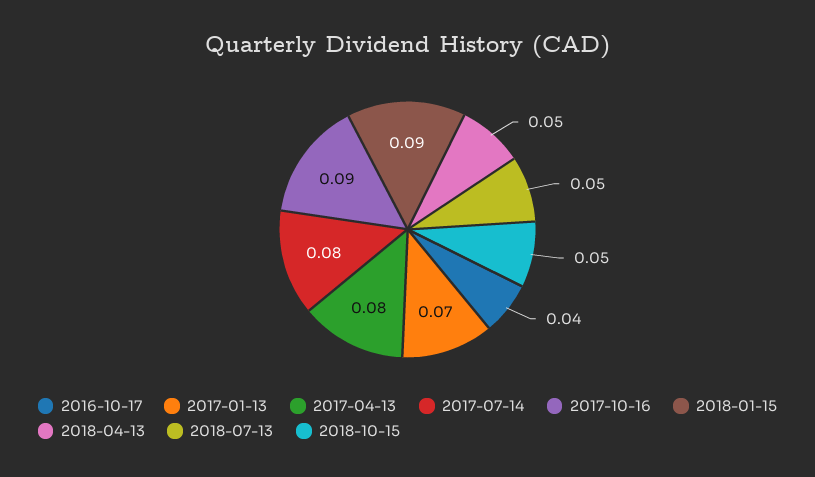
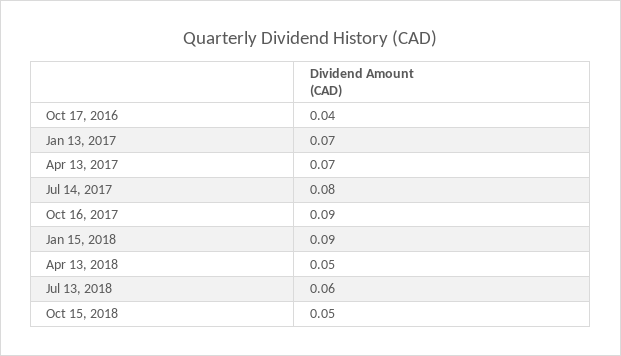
2017-04-13: 0.08 -> 0.07
2018-07-13: 0.05 -> 0.06

